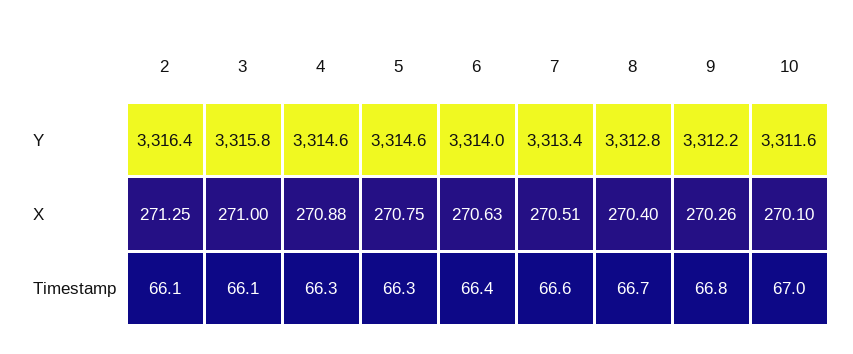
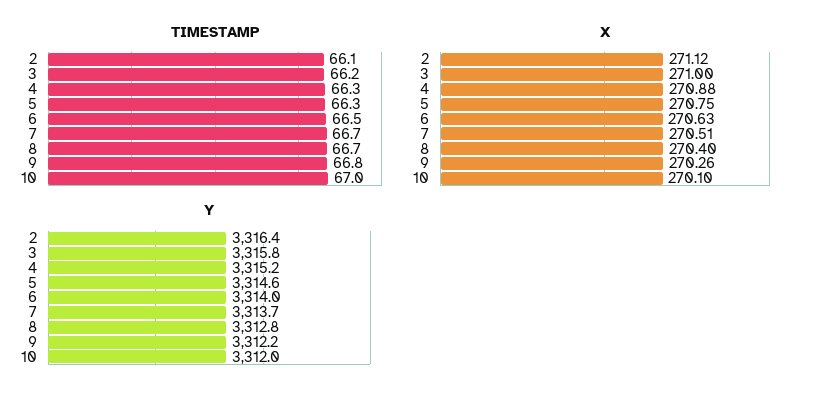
Y, 4: 3314.6 -> 3315.2
Y, 7: 3313.4 -> 3313.7
Y, 10: 3311.6 -> 3312
X, 2: 271.25 -> 271.12
Timestamp, 3: 66.1 -> 66.2
Timestamp, 6: 66.4 -> 66.5
Timestamp, 7: 66.6 -> 66.7

